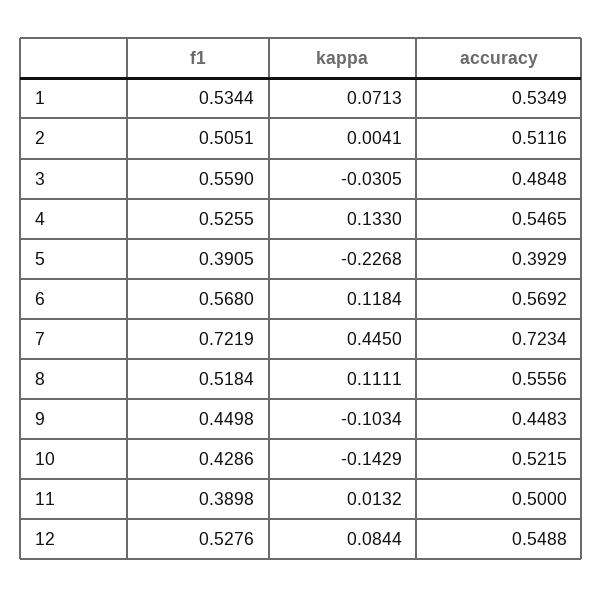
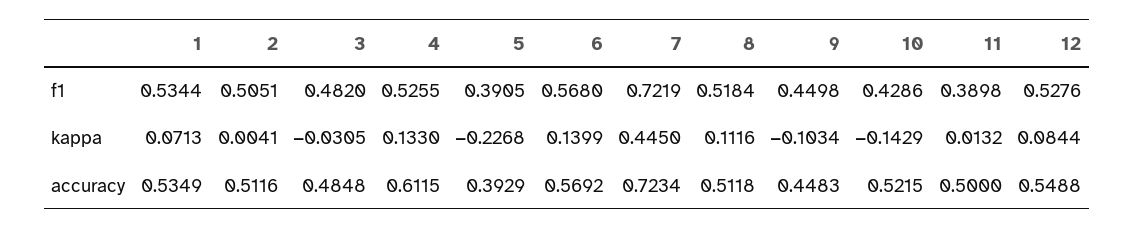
f1, 3: 0.559 -> 0.482
accuracy, 4: 0.5465 -> 0.6115
kappa, 6: 0.1184 -> 0.1399
kappa, 8: 0.1111 -> 0.1116
accuracy, 8: 0.5556 -> 0.5118

